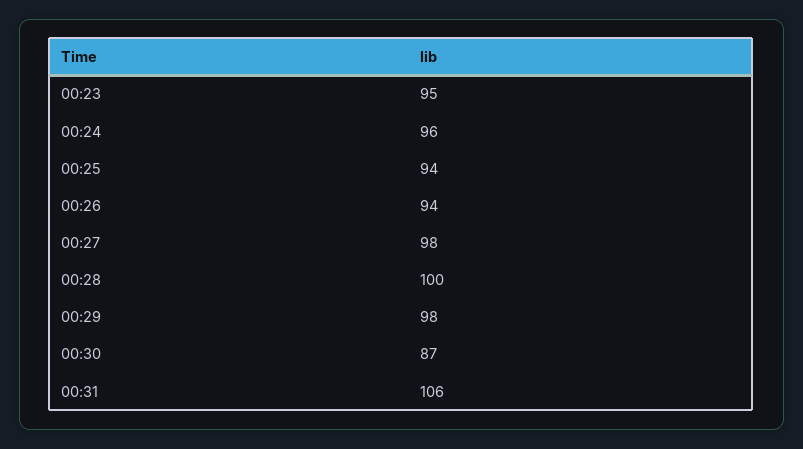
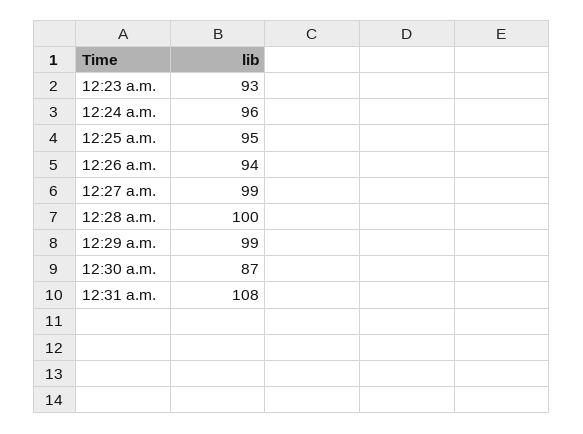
00:23: 95 -> 93
00:25: 94 -> 95
00:27: 98 -> 99
00:29: 98 -> 99
00:31: 106 -> 108

